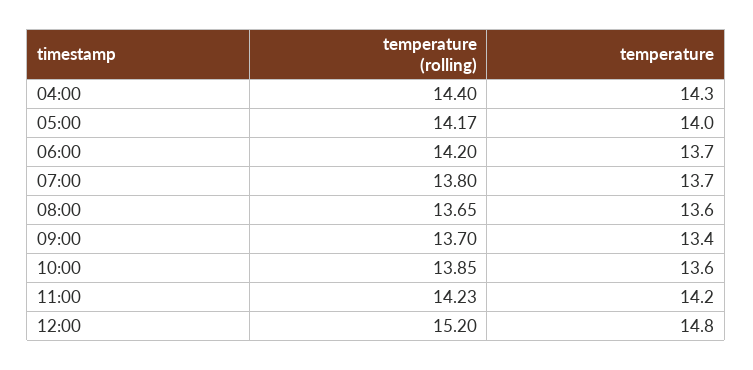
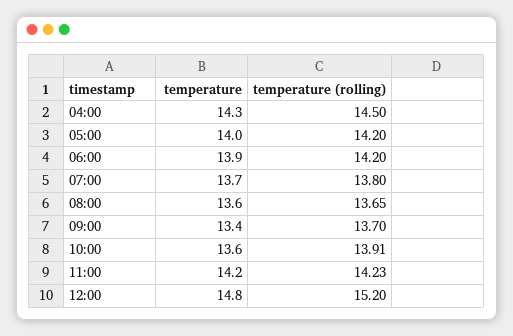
temperature (rolling), 04:00: 14.4 -> 14.5
temperature (rolling), 05:00: 14.17 -> 14.2
temperature, 06:00: 13.7 -> 13.9
temperature (rolling), 10:00: 13.85 -> 13.91

